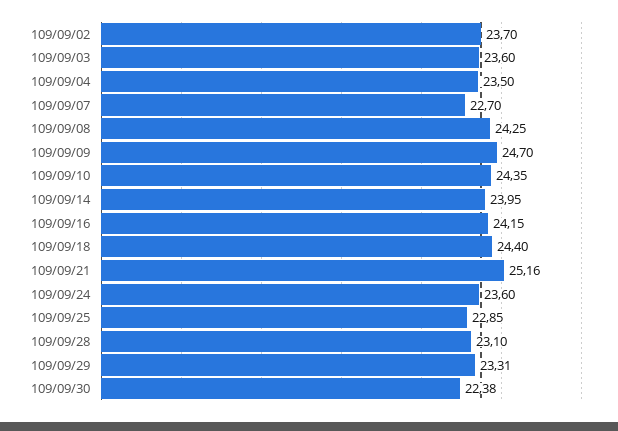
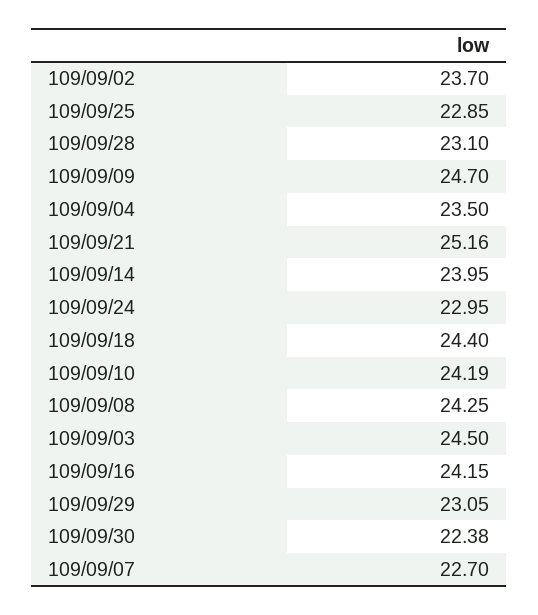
109/09/03: 23.6 -> 24.5
109/09/10: 24.35 -> 24.19
109/09/24: 23.6 -> 22.95
109/09/29: 23.31 -> 23.05

